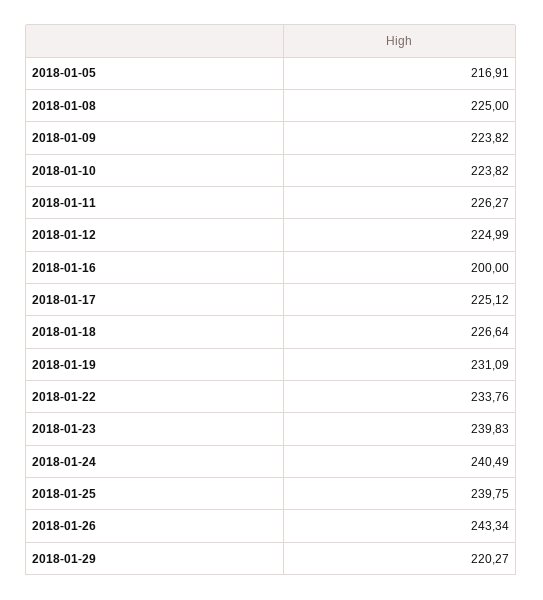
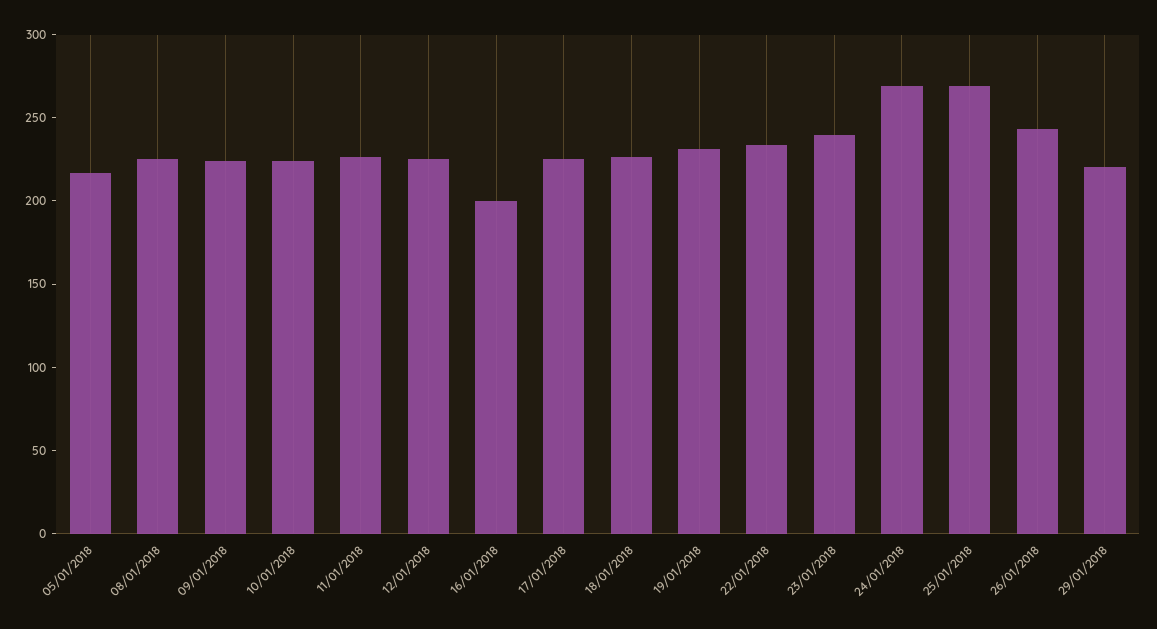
2018-01-24: 240.49 -> 270
2018-01-25: 239.75 -> 270

